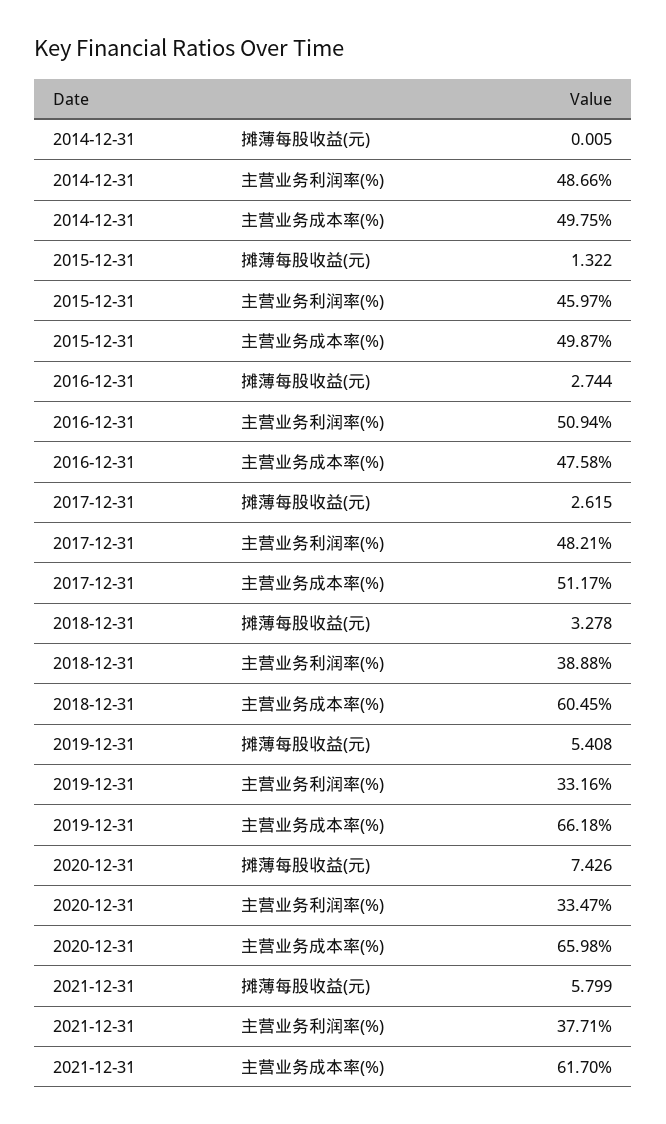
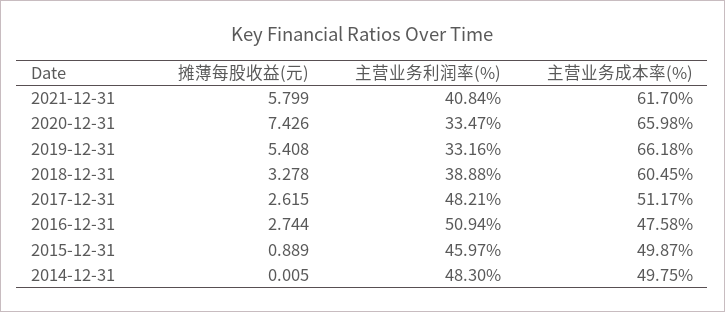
2014-12-31, 主营业务利润率(%): 48.66 -> 48.3
2015-12-31, 摊薄每股收益(元): 1.322 -> 0.889
2021-12-31, 主营业务利润率(%): 37.71 -> 40.84

